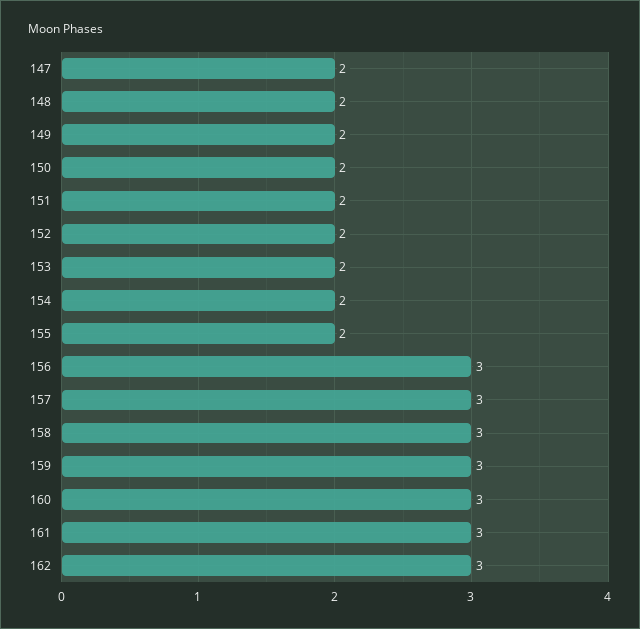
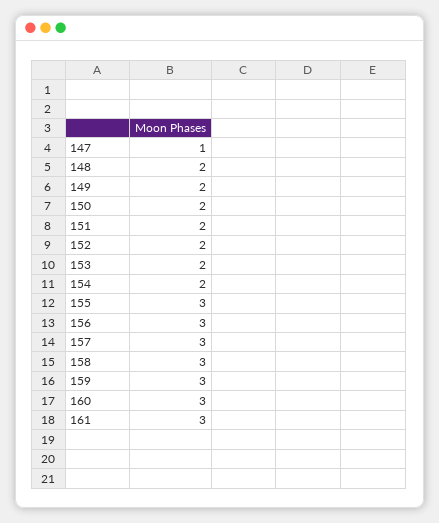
147: 2 -> 1
155: 2 -> 3
162: 3 -> none

